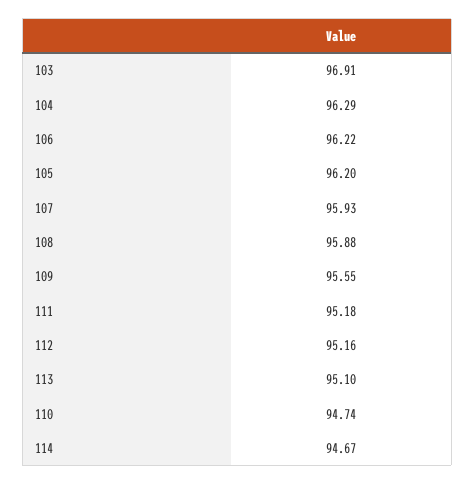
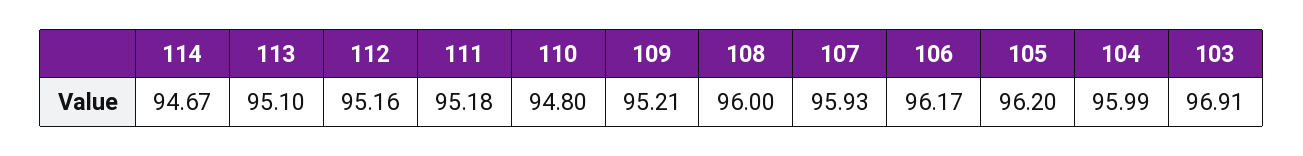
104: 96.29 -> 95.99
106: 96.22 -> 96.17
108: 95.88 -> 96
109: 95.55 -> 95.21
110: 94.74 -> 94.8

